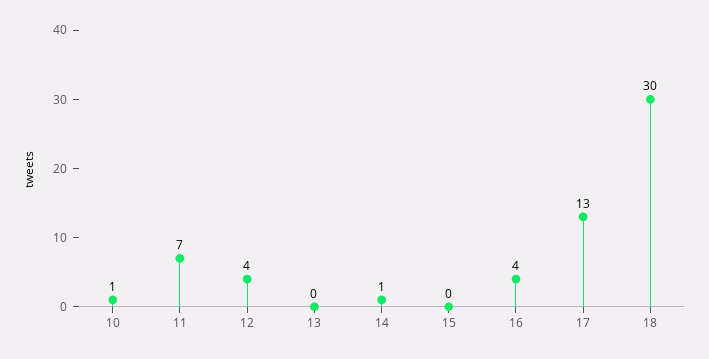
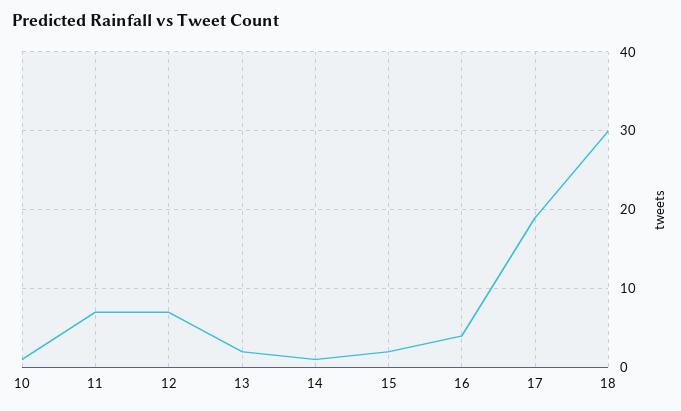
12: 4 -> 7
13: 0 -> 2
15: 0 -> 2
17: 13 -> 19

